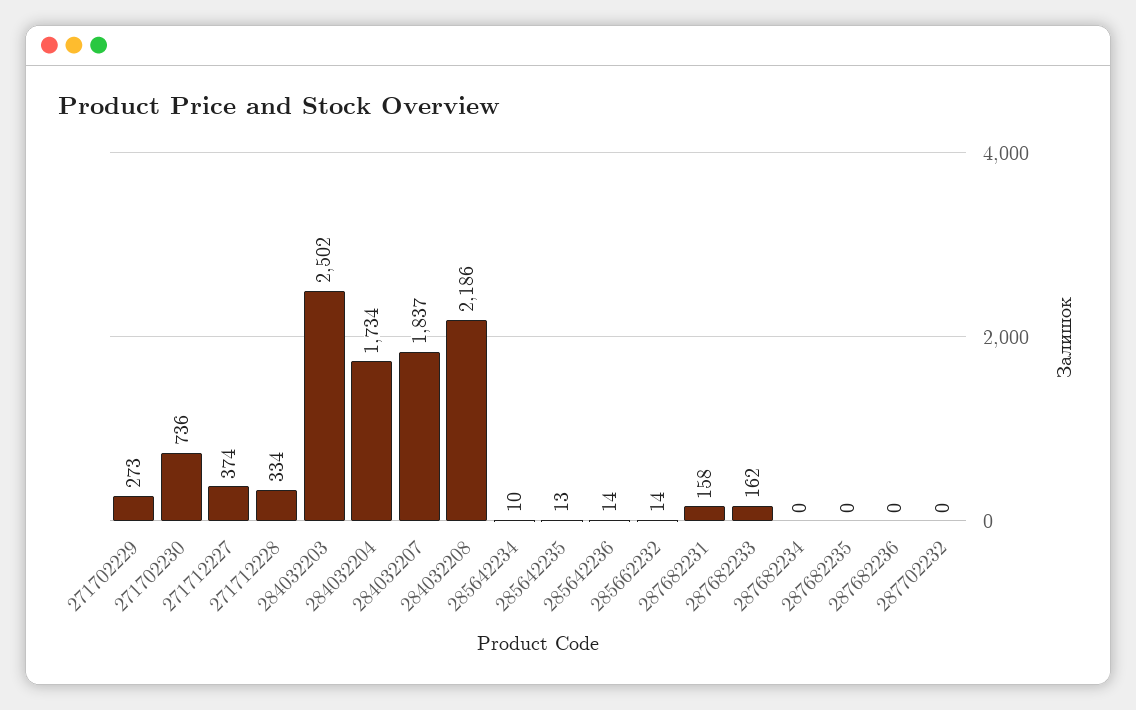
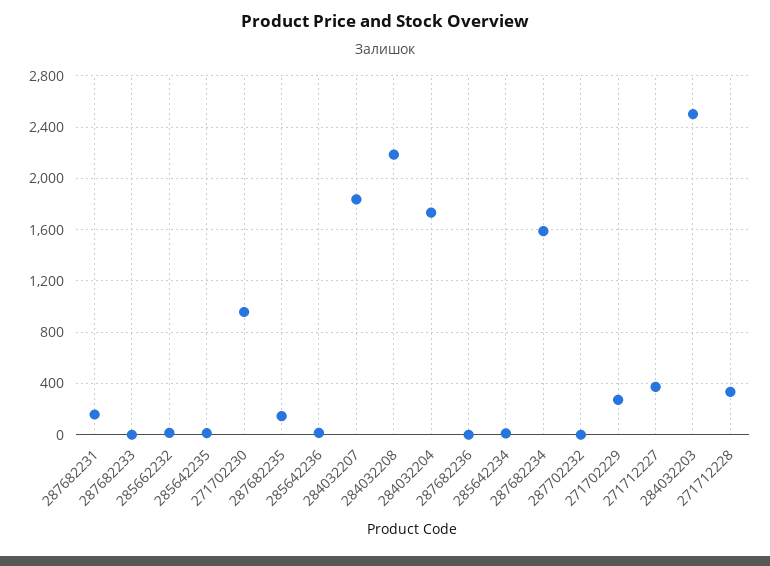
271702230: 736 -> 950
287682233: 162 -> 0
287682234: 0 -> 1600
287682235: 0 -> 150

